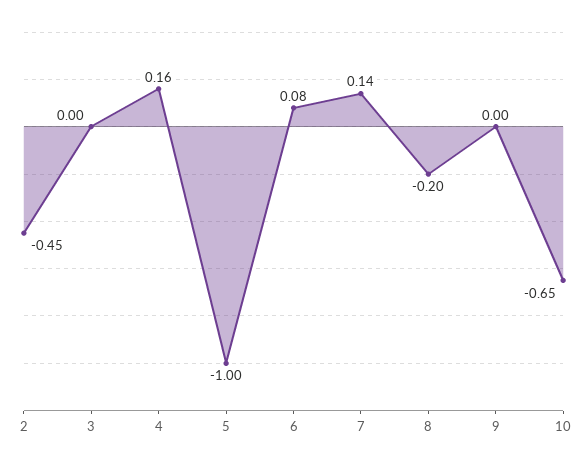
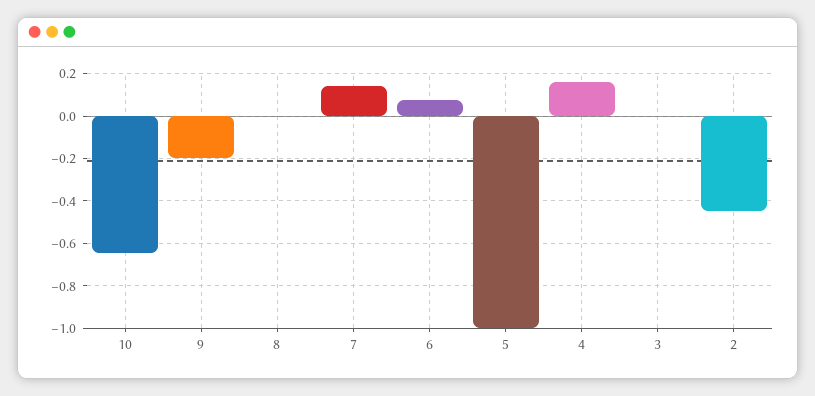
8: -0.2 -> 0
9: 0 -> -0.2

